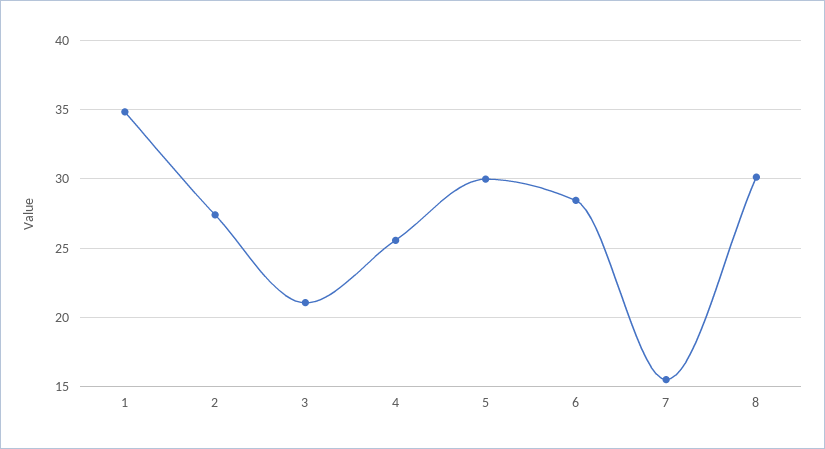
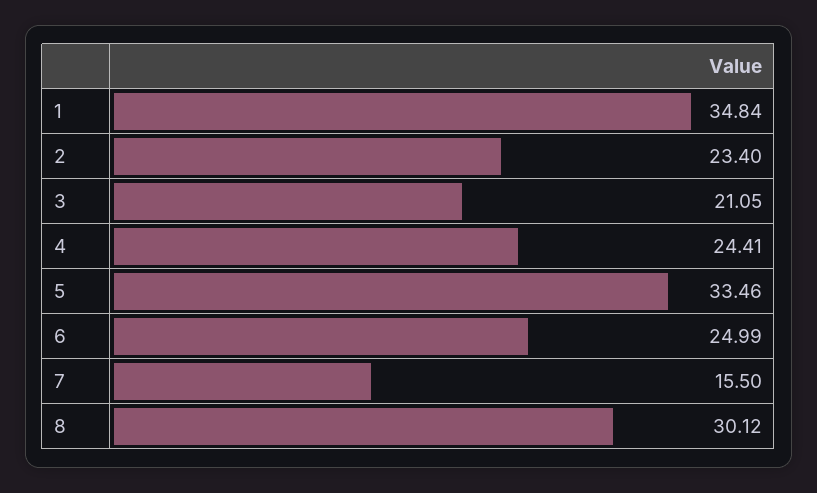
2: 27.5 -> 23.4
4: 25.5 -> 24.41
5: 30 -> 33.46
6: 28.5 -> 24.99

